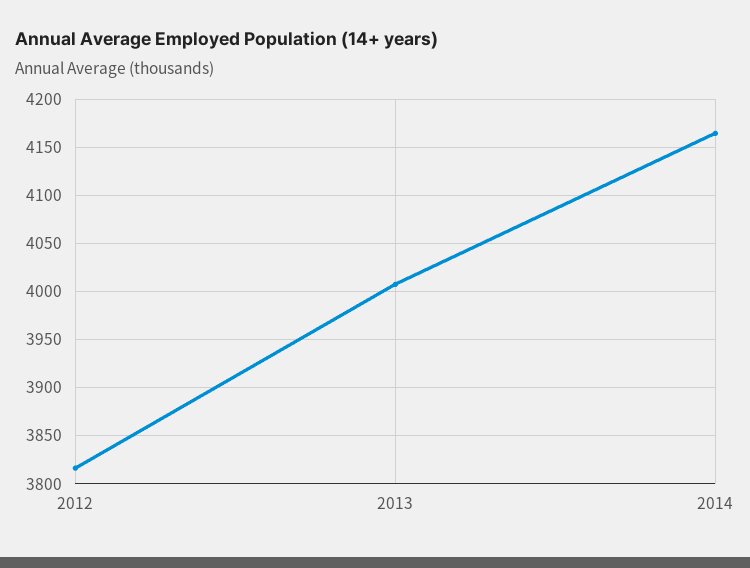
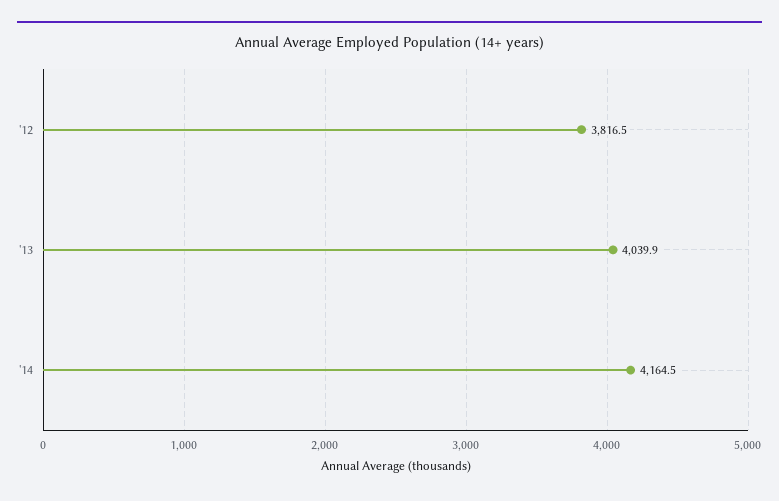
2013: 4010 -> 4039.9

